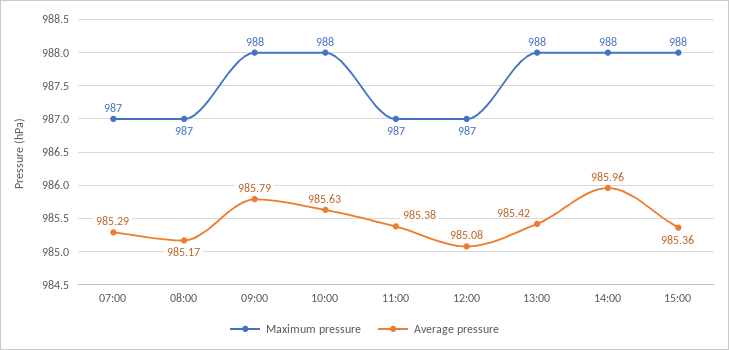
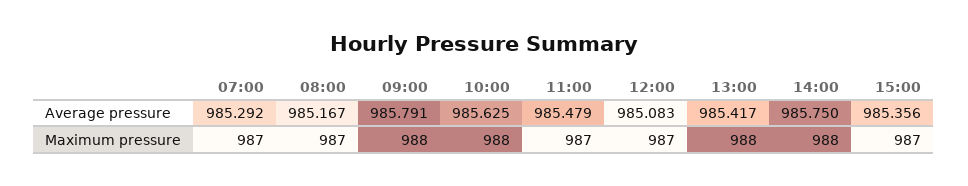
Average pressure, 11:00: 985.38 -> 985.479
Average pressure, 14:00: 985.96 -> 985.75
Maximum pressure, 15:00: 988 -> 987

